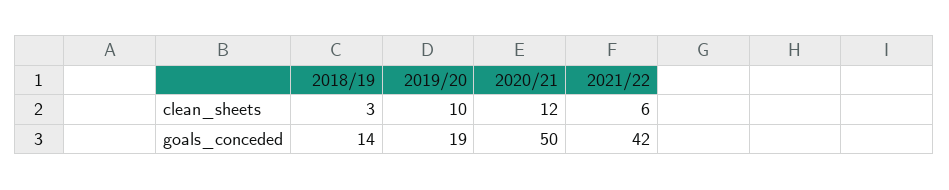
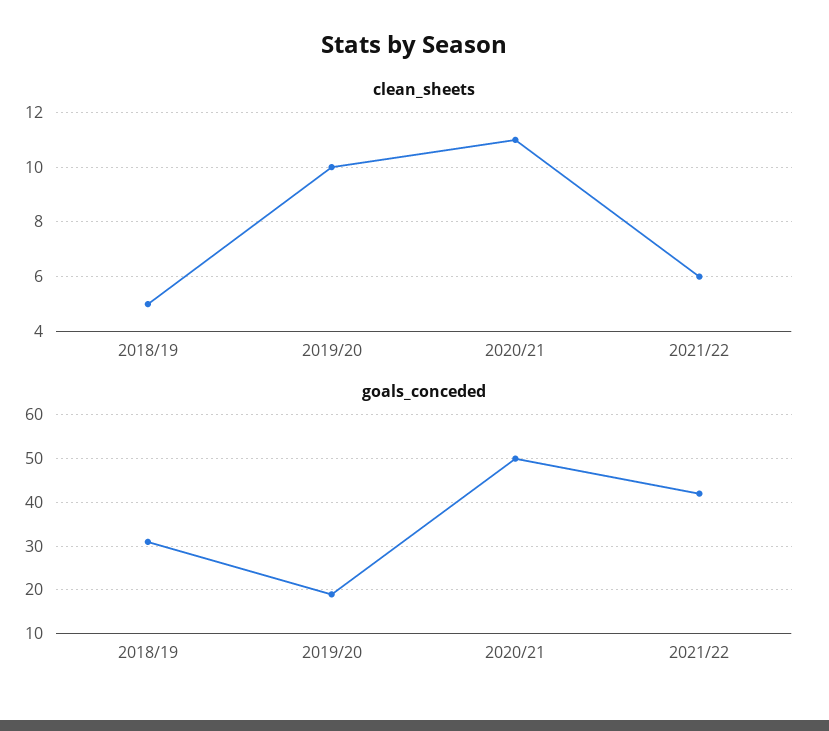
clean_sheets, 2018/19: 3 -> 5
clean_sheets, 2020/21: 12 -> 11
goals_conceded, 2018/19: 14 -> 30

